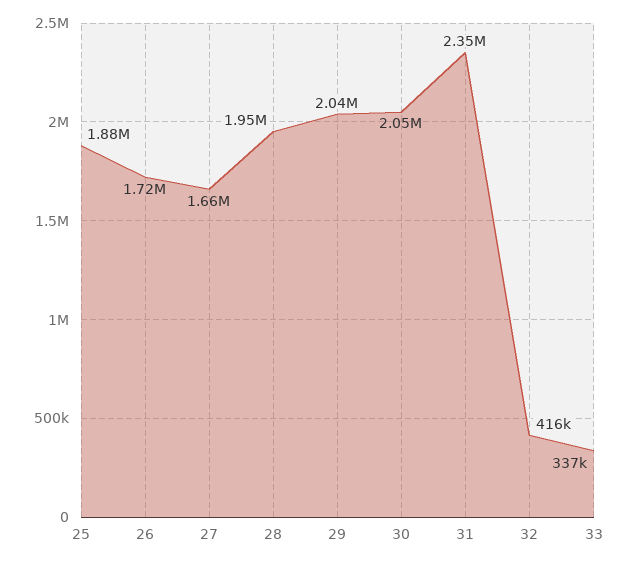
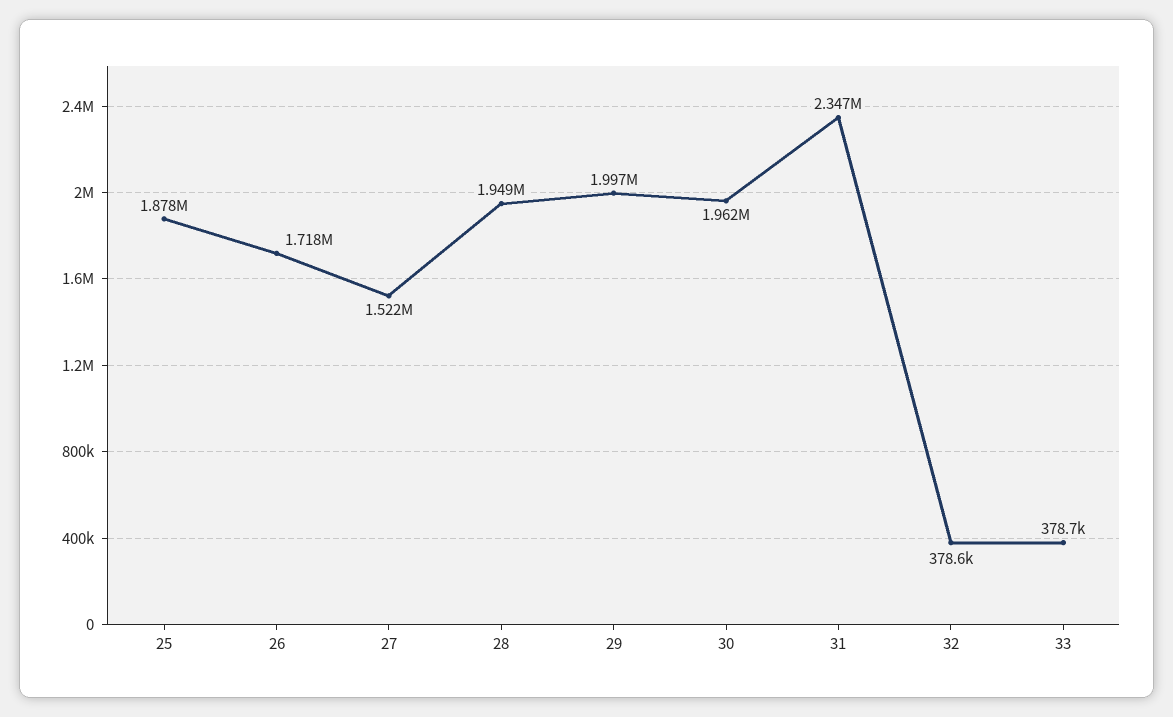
27: 1660000 -> 1522000
29: 2040000 -> 1997000
30: 2050000 -> 1962000
32: 416000 -> 378600
33: 337000 -> 378700

